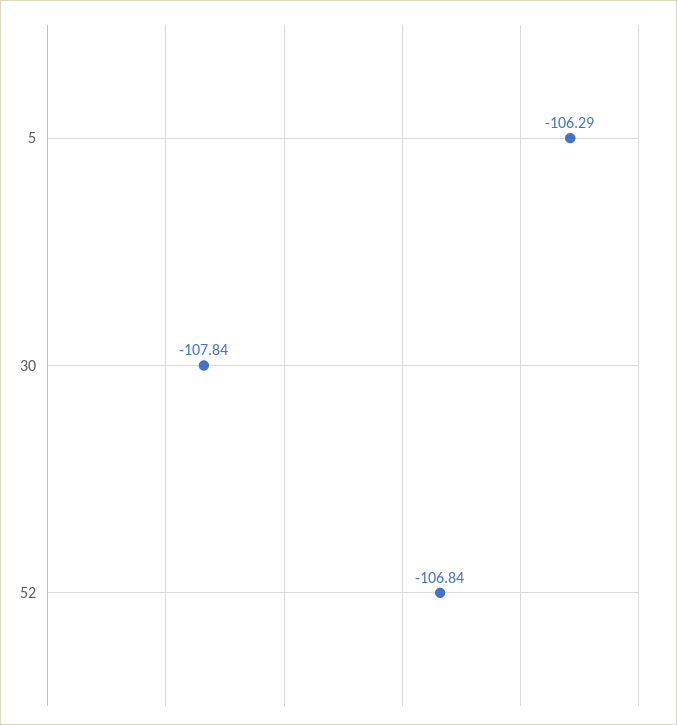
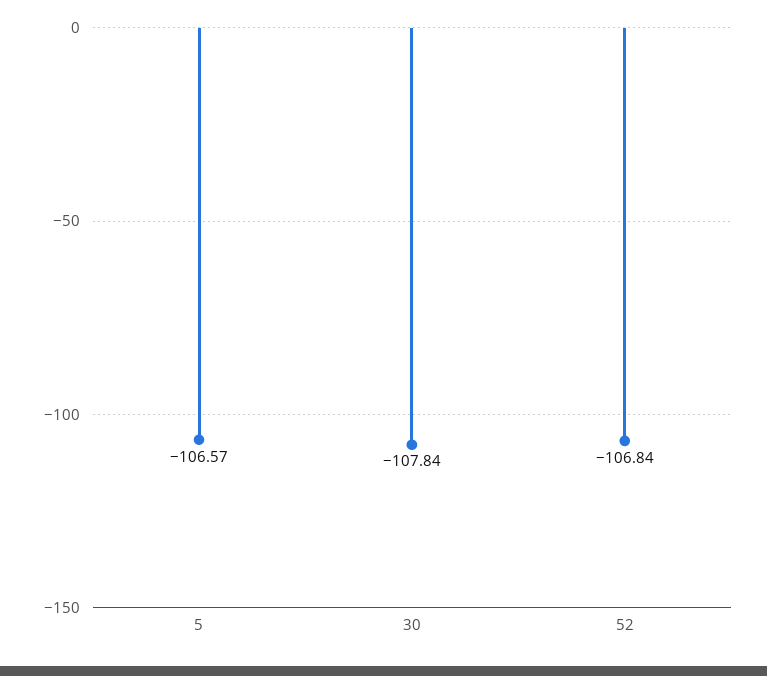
5: -106.29 -> -106.57

